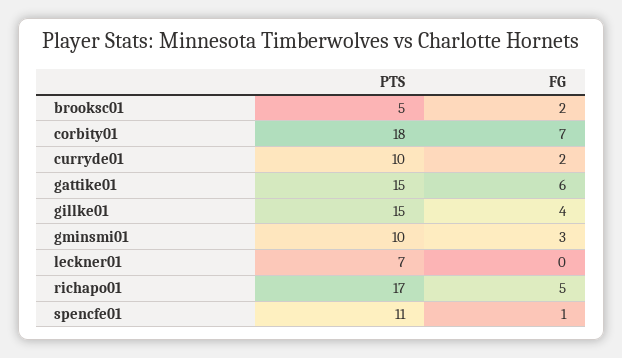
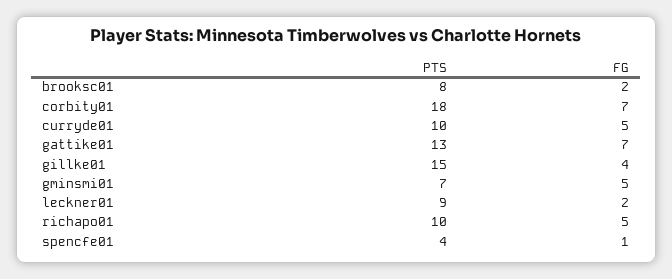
PTS, brooksc01: 5 -> 8
FG, curryde01: 2 -> 5
PTS, gattike01: 15 -> 13
FG, gattike01: 6 -> 7
PTS, gminsmi01: 10 -> 7
FG, gminsmi01: 3 -> 5
PTS, leckner01: 7 -> 9
FG, leckner01: 0 -> 2
PTS, richapo01: 17 -> 10
PTS, spencfe01: 11 -> 4

